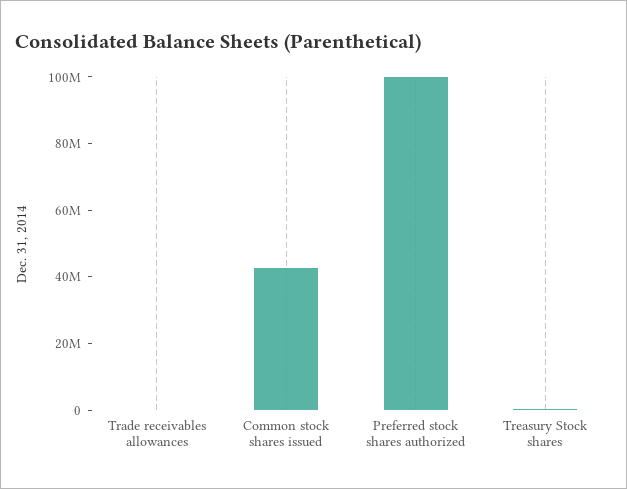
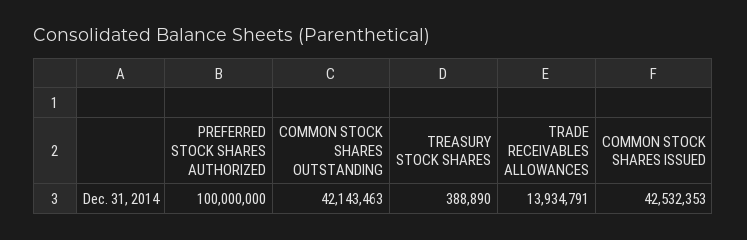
Trade receivables allowances: 0 -> 13934791
COMMON STOCK SHARES OUTSTANDING: none -> 42143463

